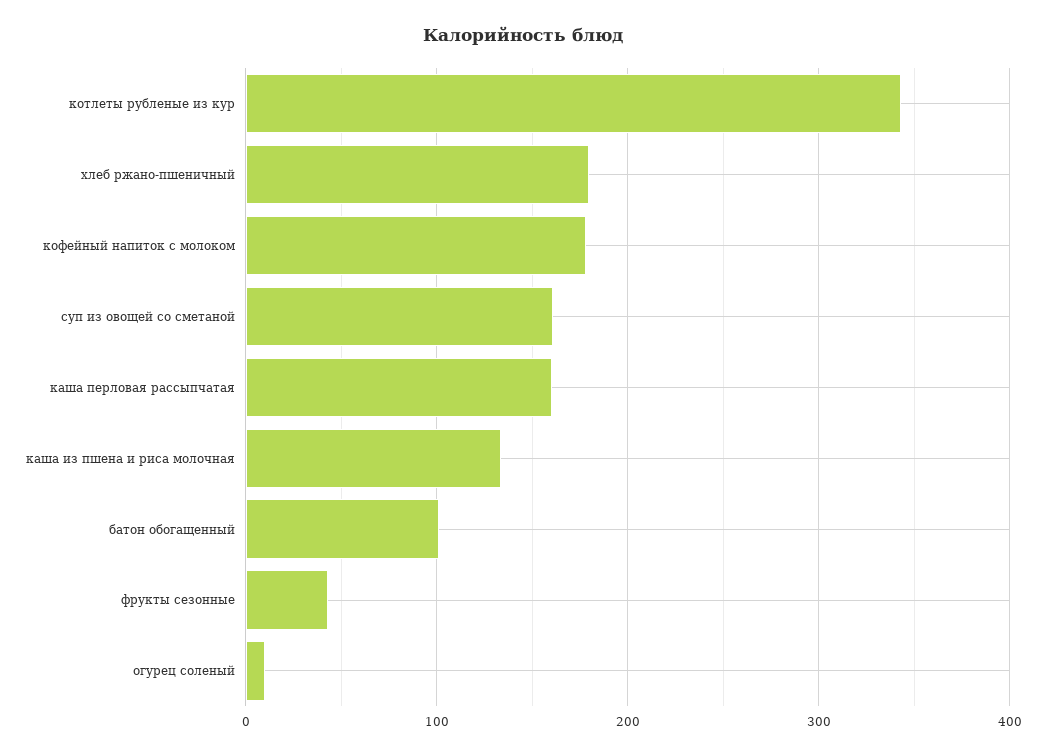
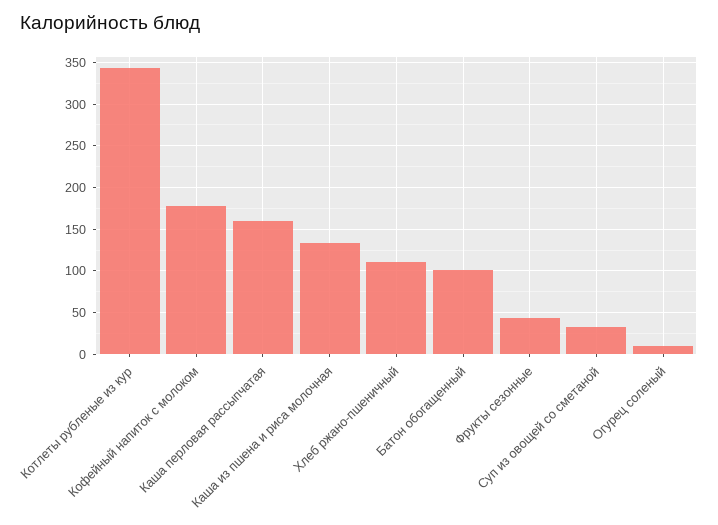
хлеб ржано-пшеничный: 180 -> 110
суп из овощей со сметаной: 160 -> 30

